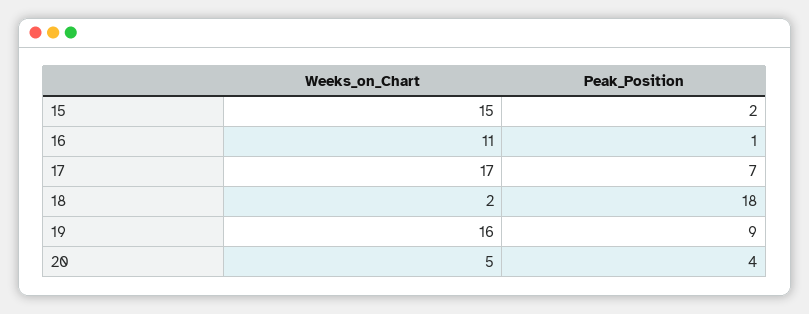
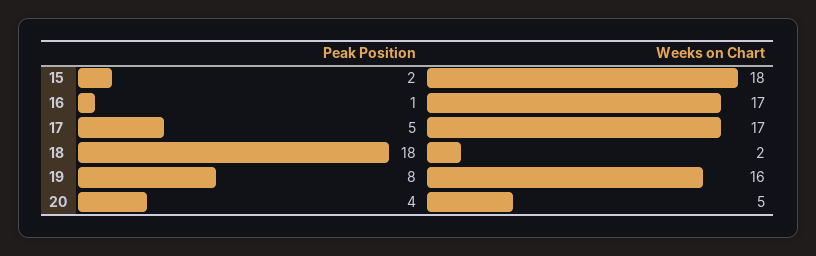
Weeks_on_Chart, 15: 15 -> 18
Weeks_on_Chart, 16: 11 -> 17
Peak_Position, 17: 7 -> 5
Peak_Position, 19: 9 -> 8

